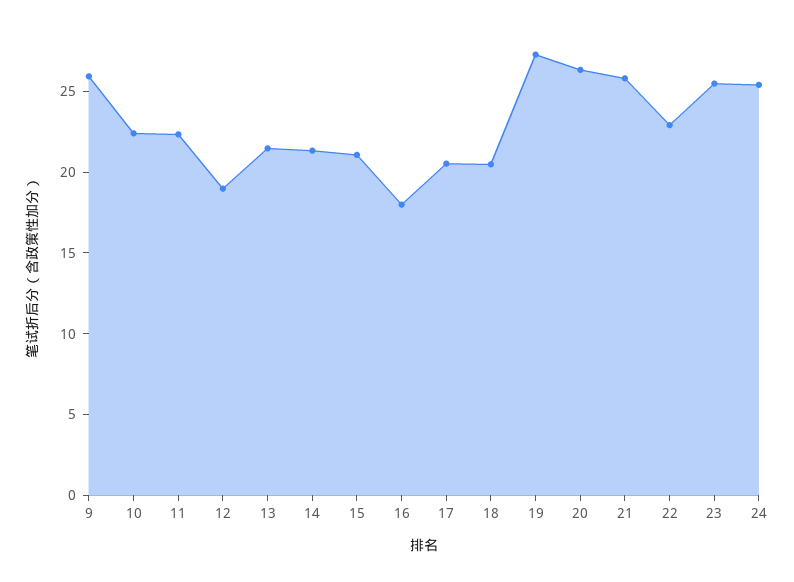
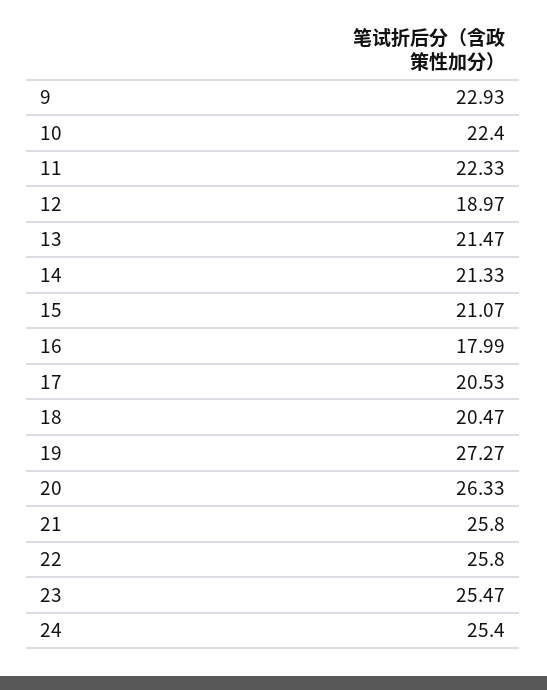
9: 26 -> 22.93
22: 23 -> 25.8

